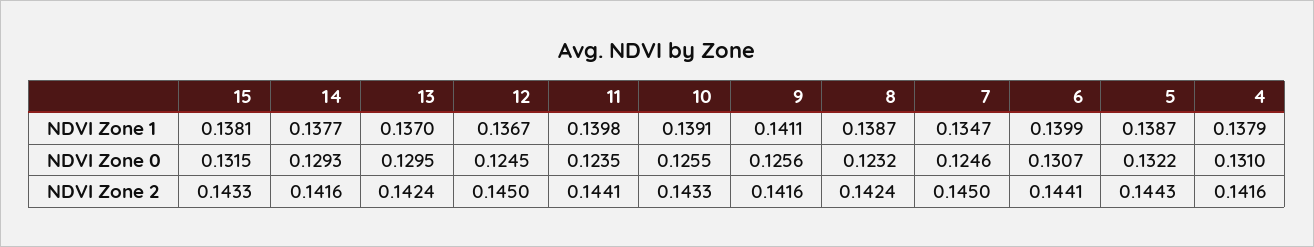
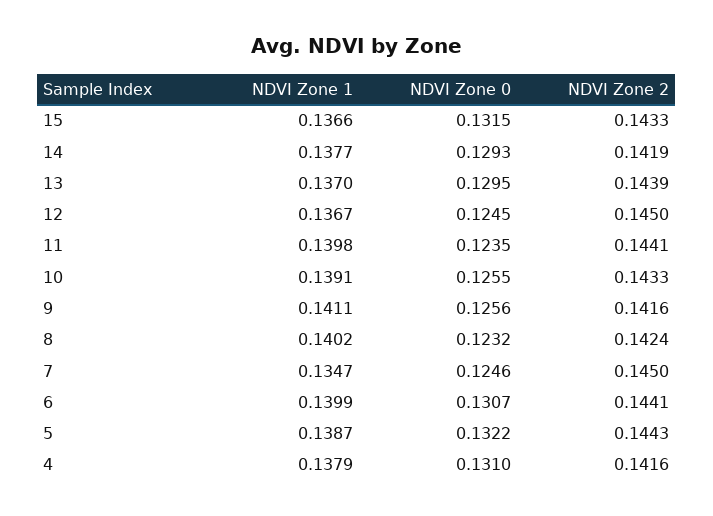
15, NDVI Zone 1: 0.1381 -> 0.1366
8, NDVI Zone 1: 0.1387 -> 0.1402
14, NDVI Zone 2: 0.1416 -> 0.1419
13, NDVI Zone 2: 0.1424 -> 0.1439

